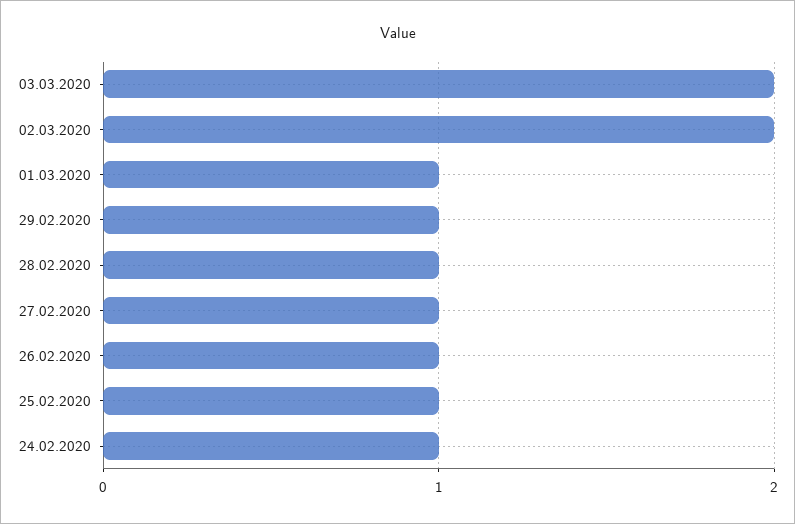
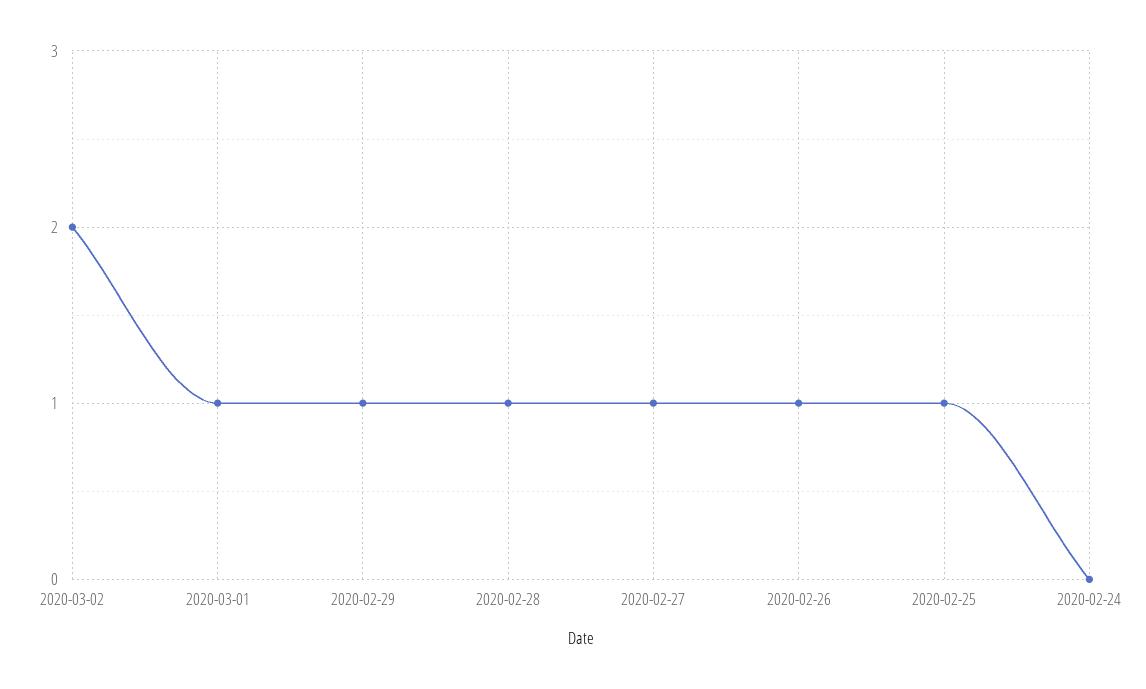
03.03.2020: 2 -> none
24.02.2020: 1 -> 0

